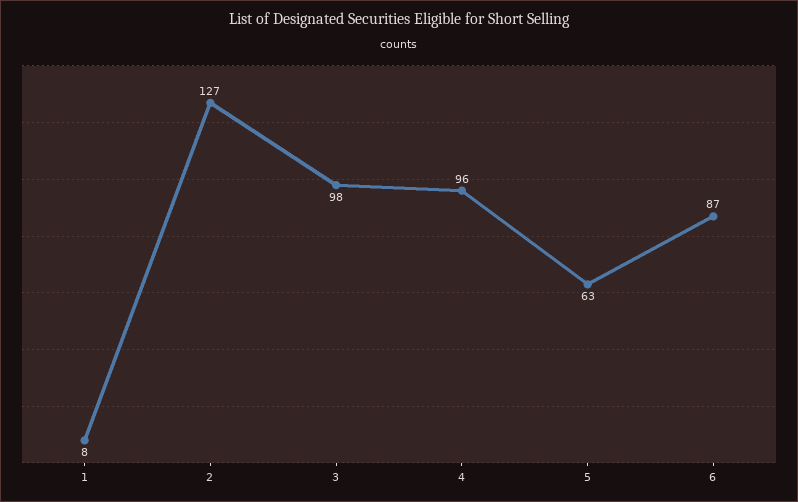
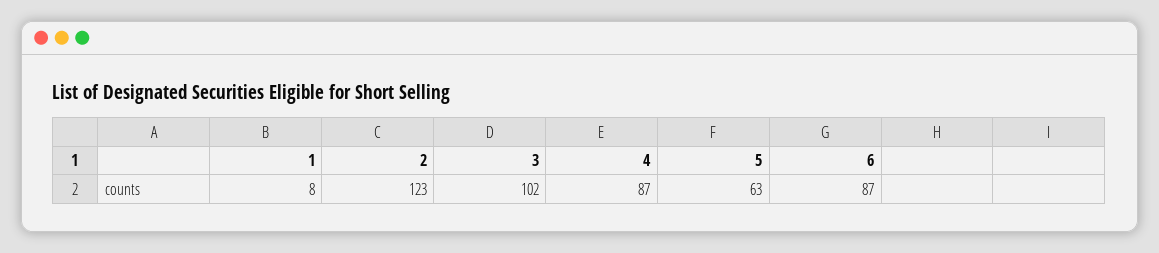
2: 127 -> 123
3: 98 -> 102
4: 96 -> 87

